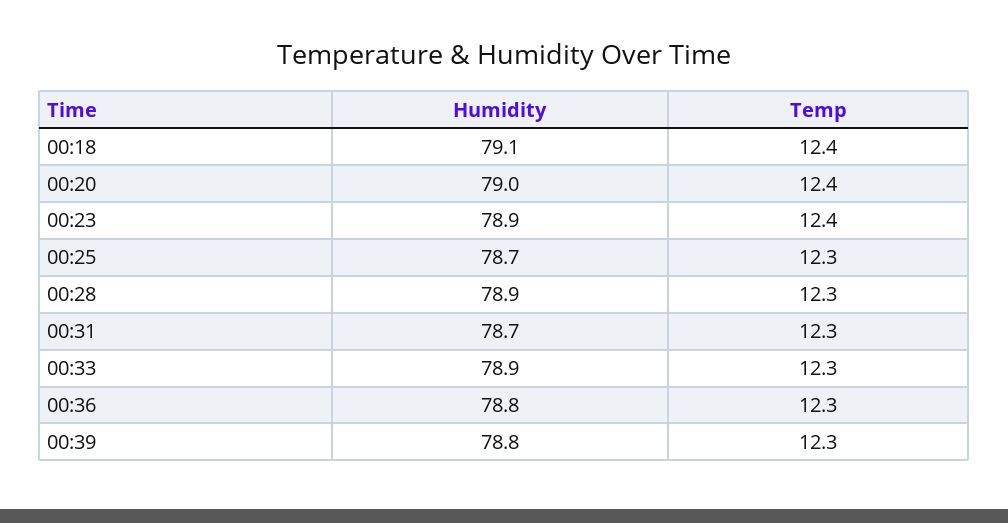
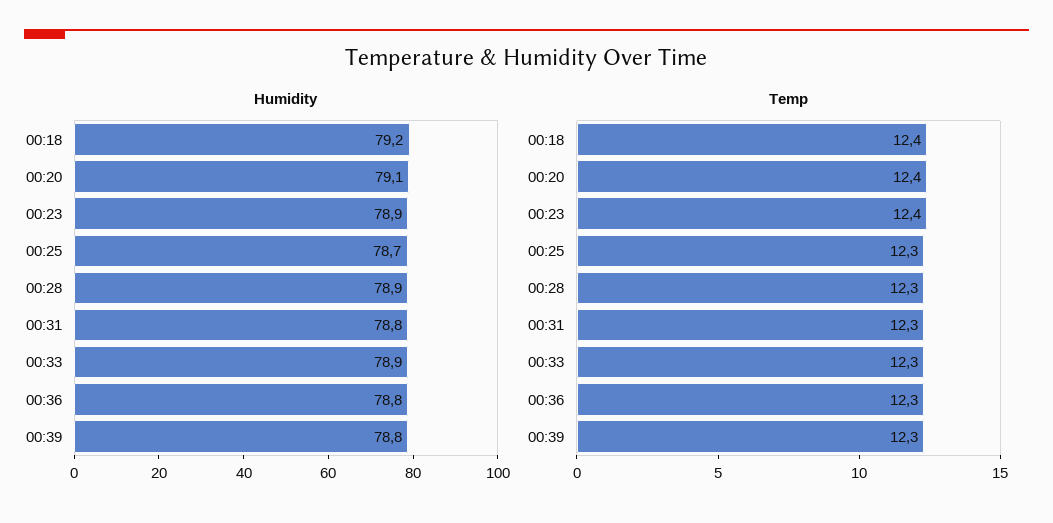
Humidity, 00:18: 79.1 -> 79.2
Humidity, 00:20: 79 -> 79.1
Humidity, 00:31: 78.7 -> 78.8

